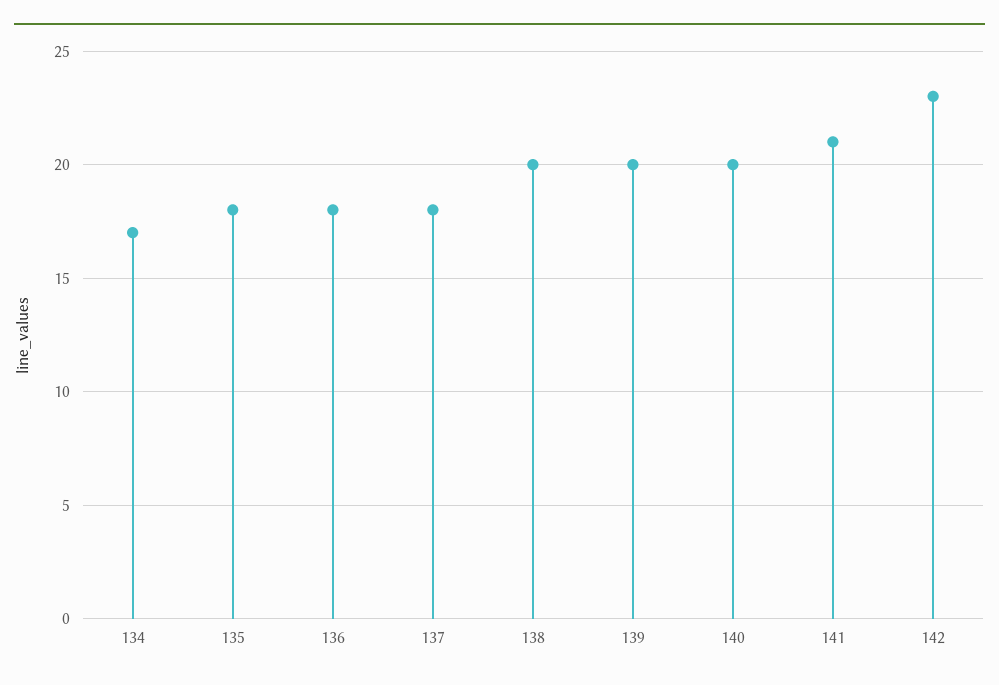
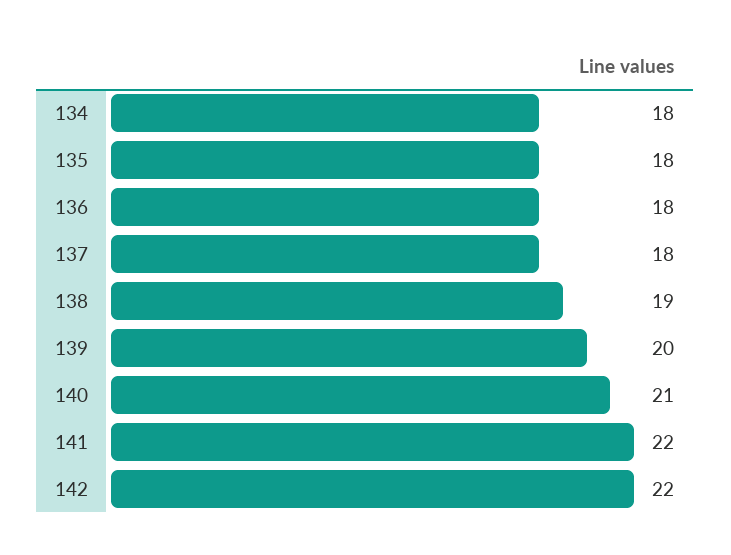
134: 17 -> 18
138: 20 -> 19
140: 20 -> 21
141: 21 -> 22
142: 23 -> 22

